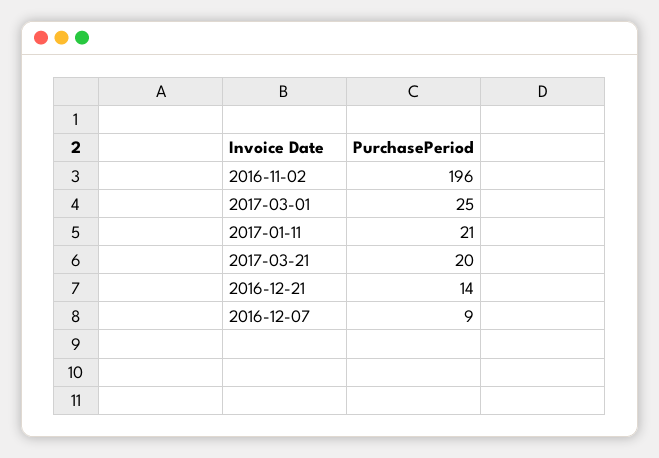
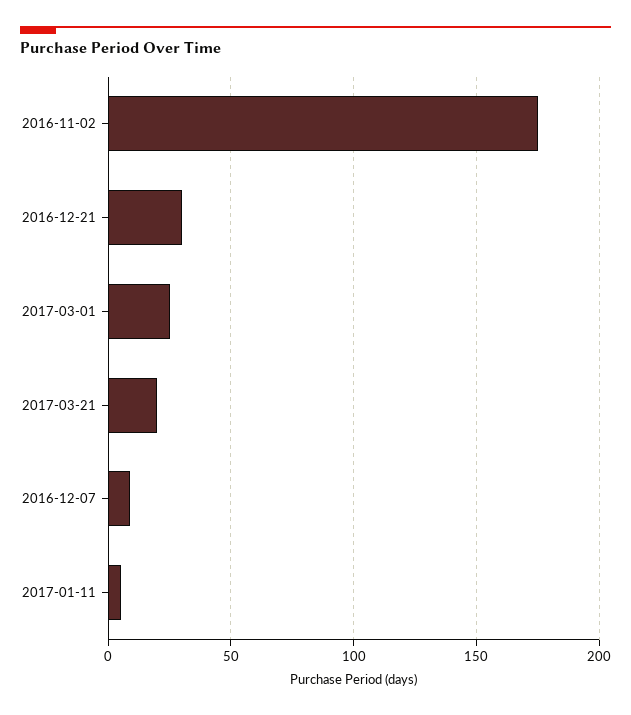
2016-11-02: 196 -> 175
2017-01-11: 21 -> 5
2016-12-21: 14 -> 30

